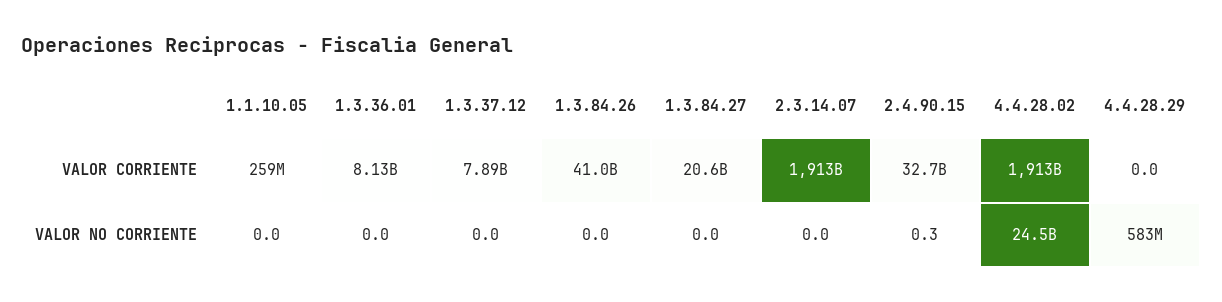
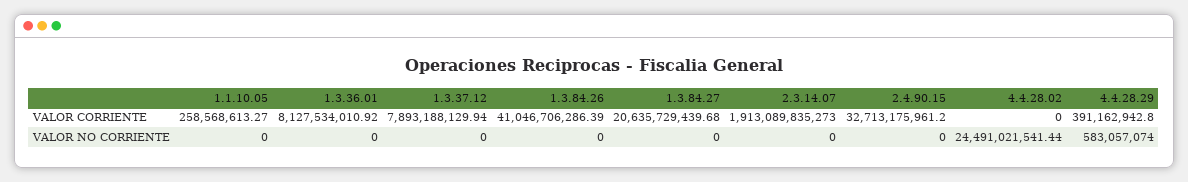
4.4.28.02, VALOR CORRIENTE: 1913000000000 -> 0
4.4.28.29, VALOR CORRIENTE: 0 -> 391162942.8
2.4.90.15, VALOR NO CORRIENTE: 0.3 -> 0

